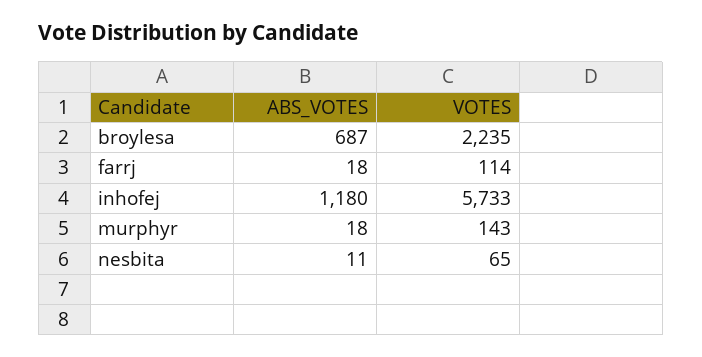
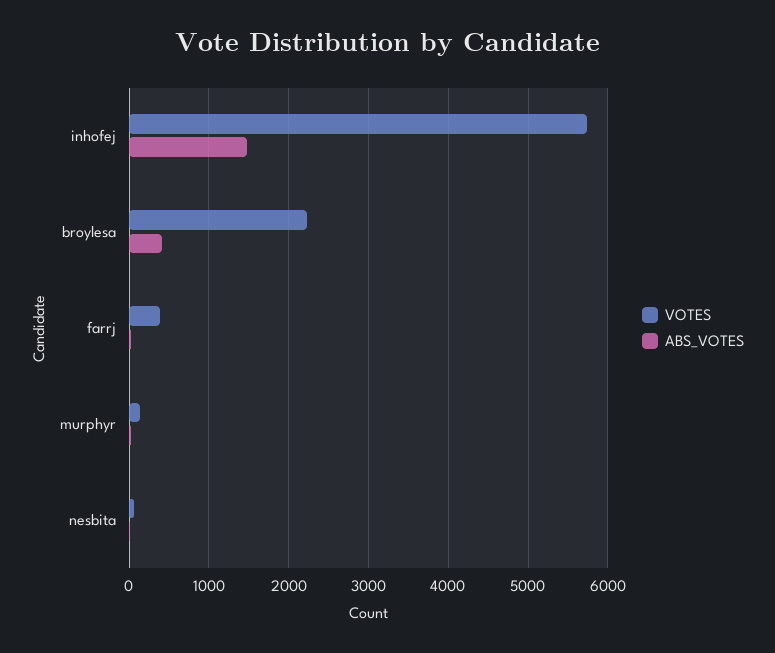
ABS_VOTES, broylesa: 687 -> 400
VOTES, farrj: 114 -> 400
ABS_VOTES, inhofej: 1180 -> 1500

